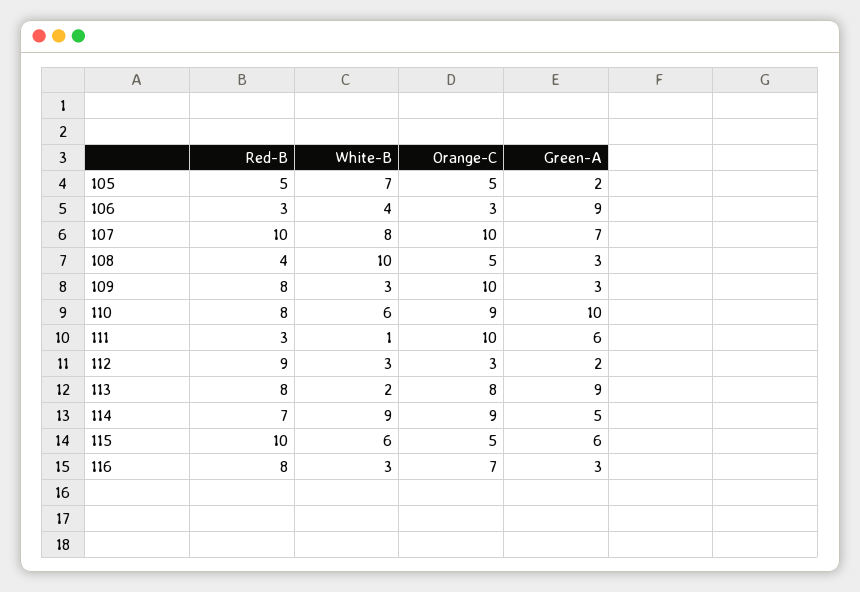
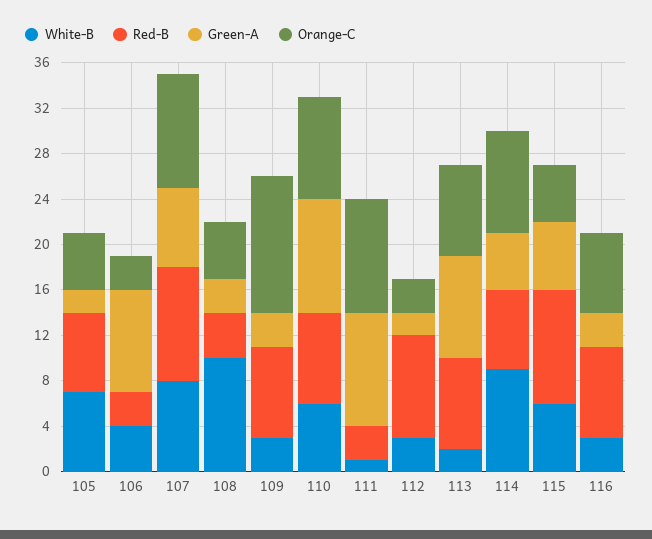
Red-B, 105: 5 -> 7
Orange-C, 109: 10 -> 12
Green-A, 111: 6 -> 10

